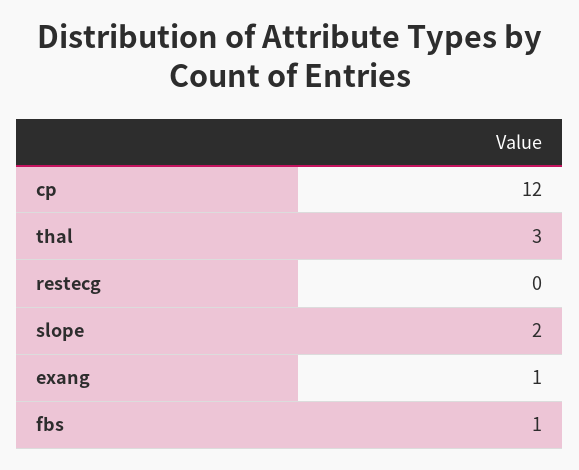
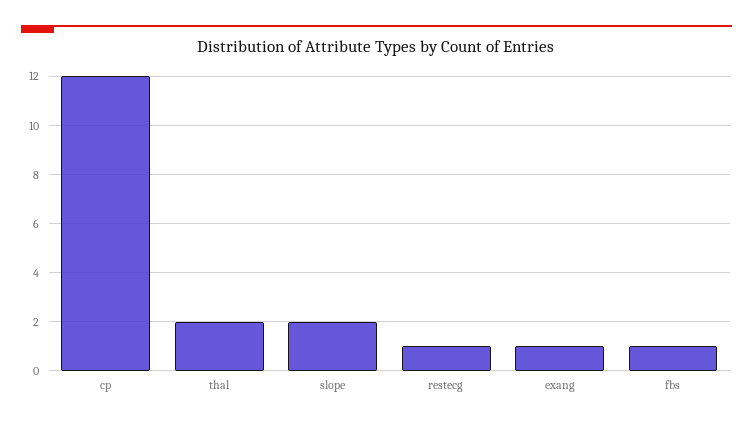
thal: 3 -> 2
restecg: 0 -> 1

